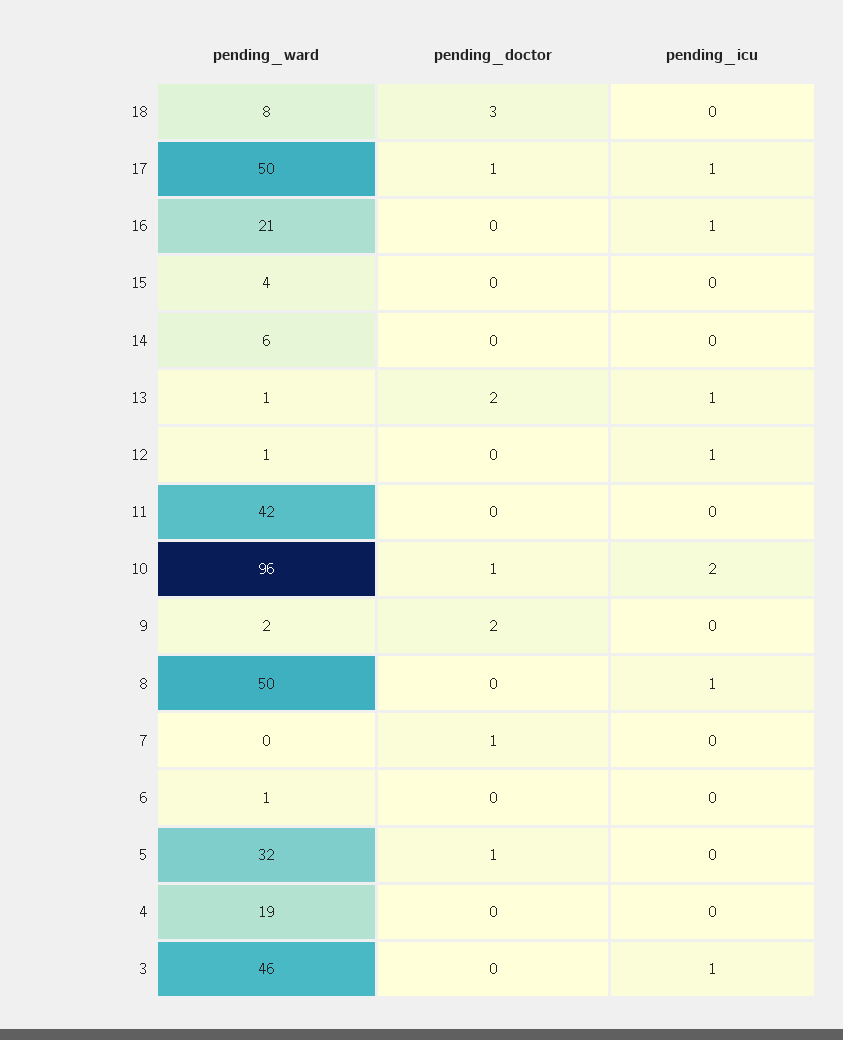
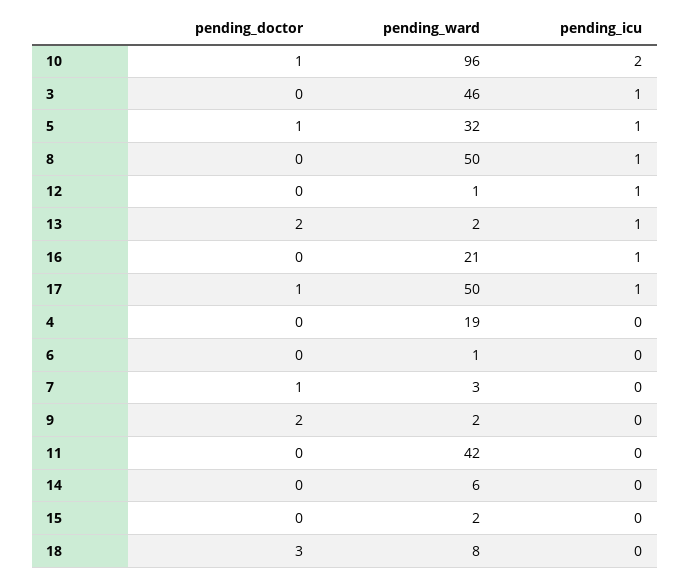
pending_ward, 15: 4 -> 2
pending_ward, 13: 1 -> 2
pending_ward, 7: 0 -> 3
pending_icu, 5: 0 -> 1

